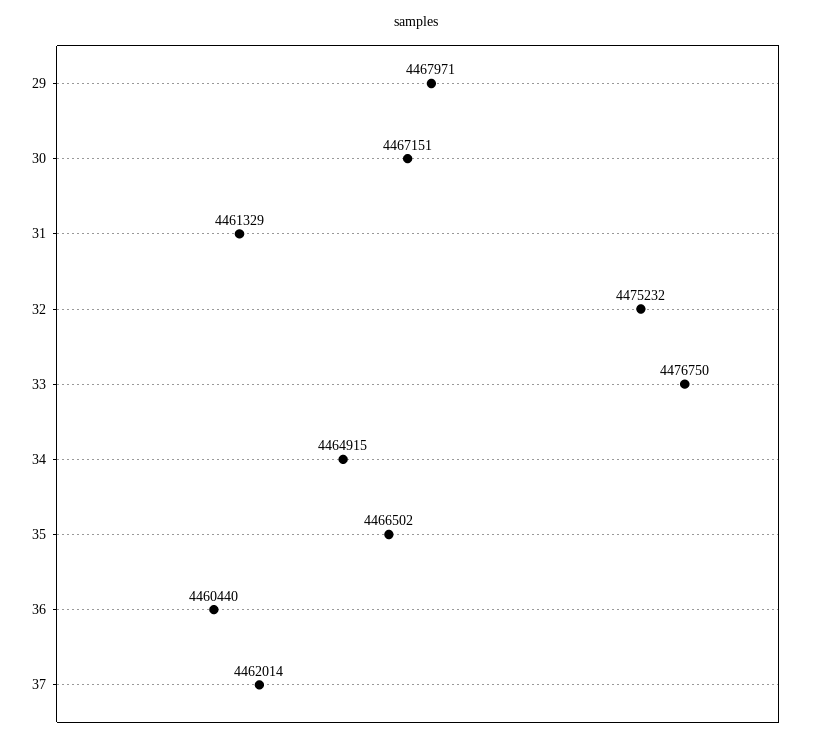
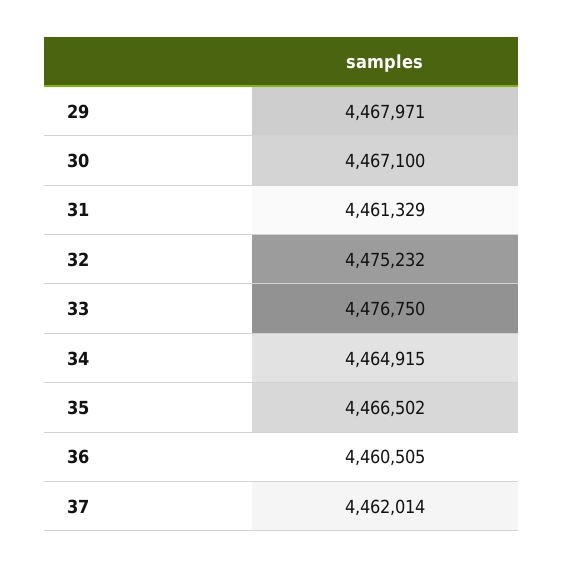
30: 4467151 -> 4467100
36: 4460440 -> 4460505

